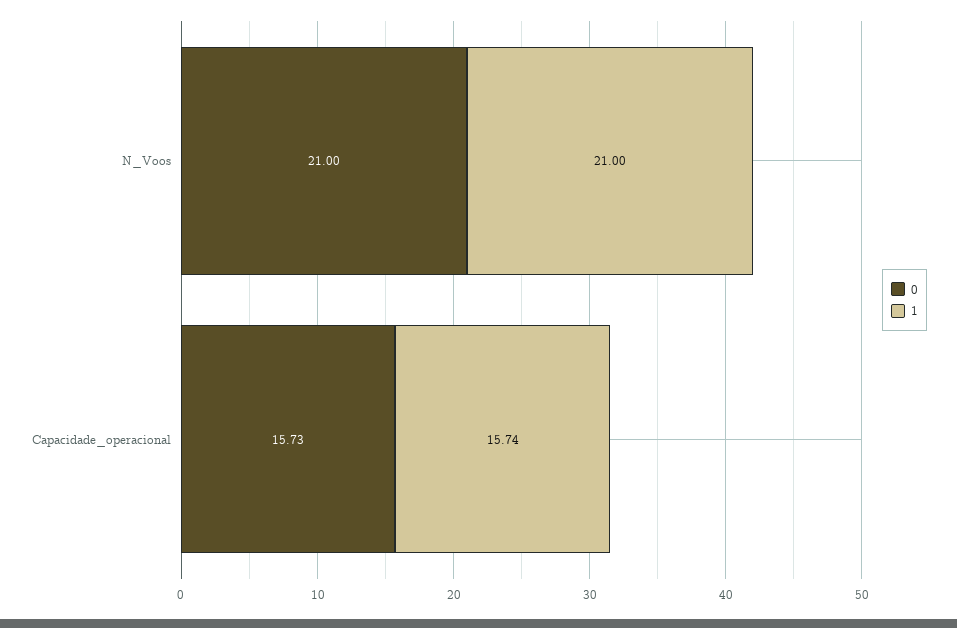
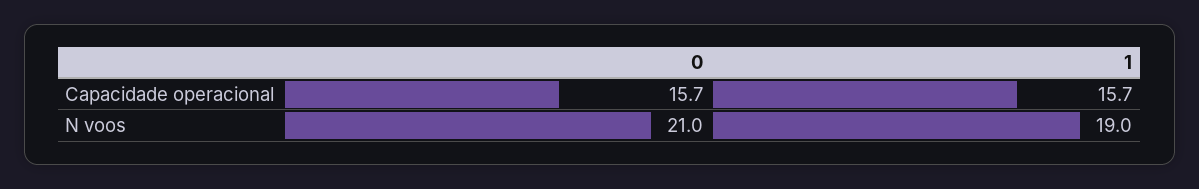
1, N_Voos: 21 -> 19

